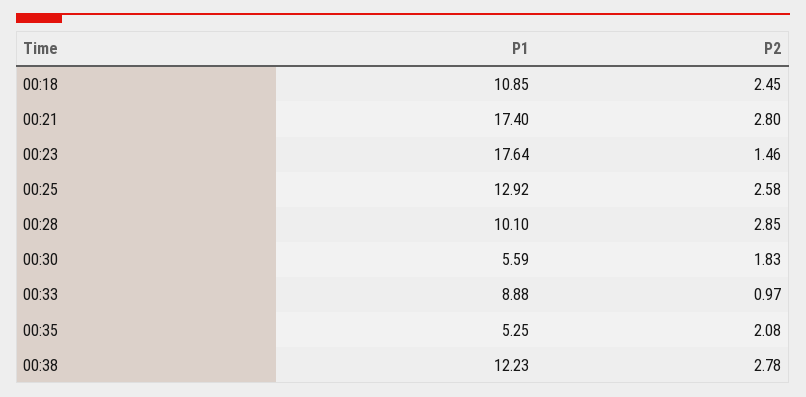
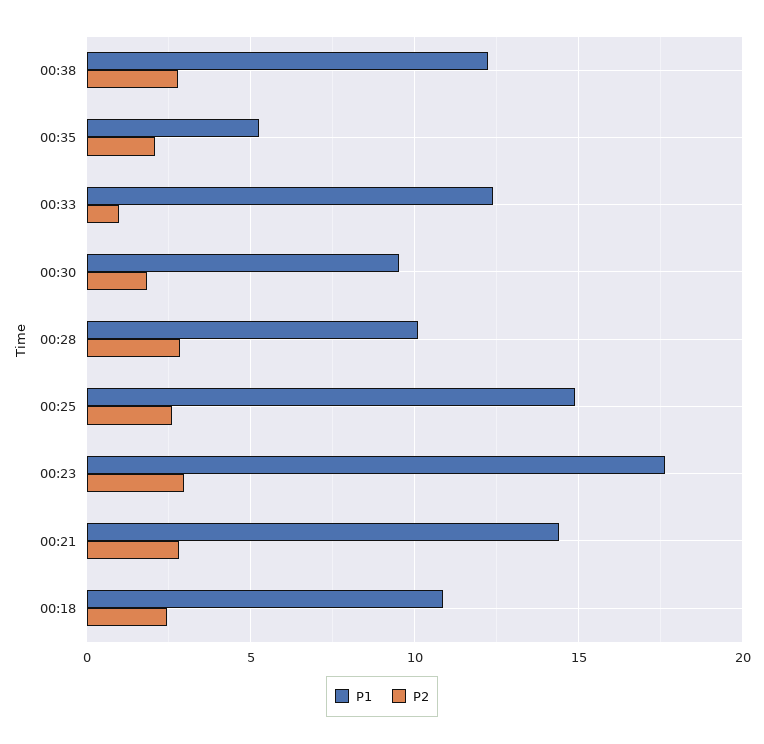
P1, 00:21: 17.4 -> 14.5
P2, 00:23: 1.46 -> 3
P1, 00:25: 12.92 -> 15
P1, 00:30: 5.59 -> 9.5
P1, 00:33: 8.88 -> 12.5

